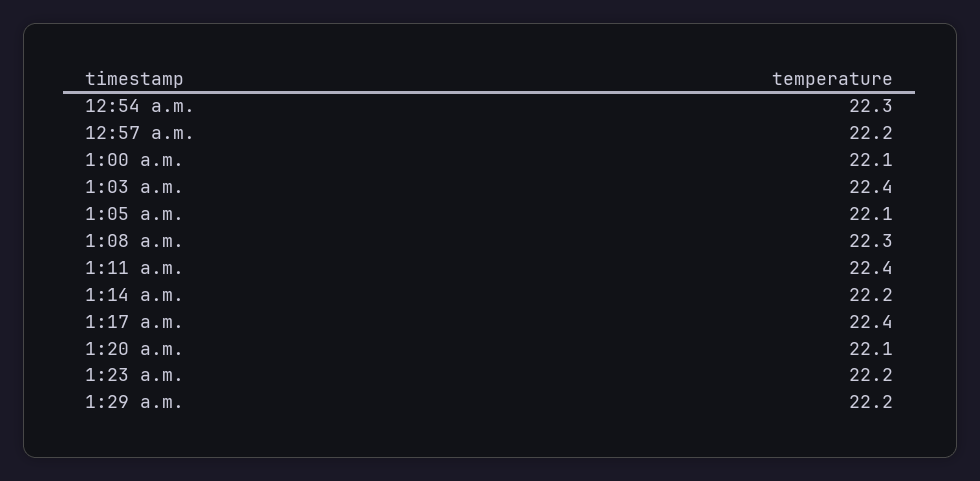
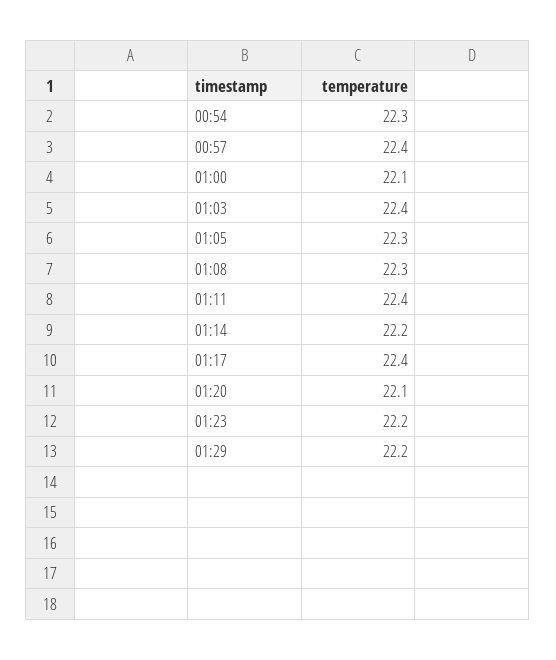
12:57 a.m.: 22.2 -> 22.4
1:05 a.m.: 22.1 -> 22.3

